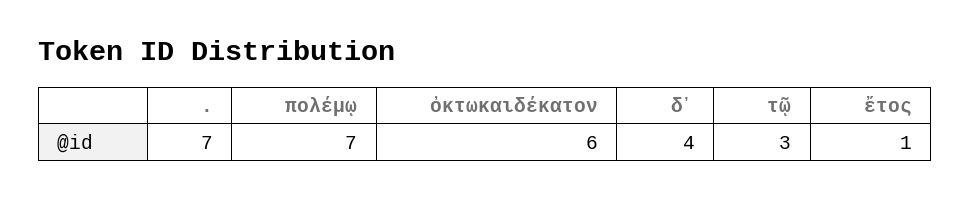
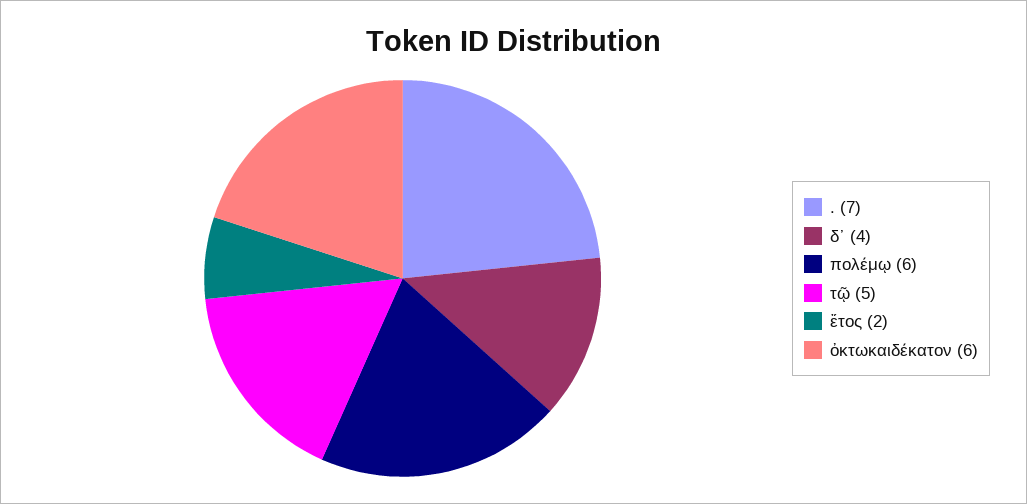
πολέμῳ: 7 -> 6
τῷ: 3 -> 5
ἔτος: 1 -> 2

